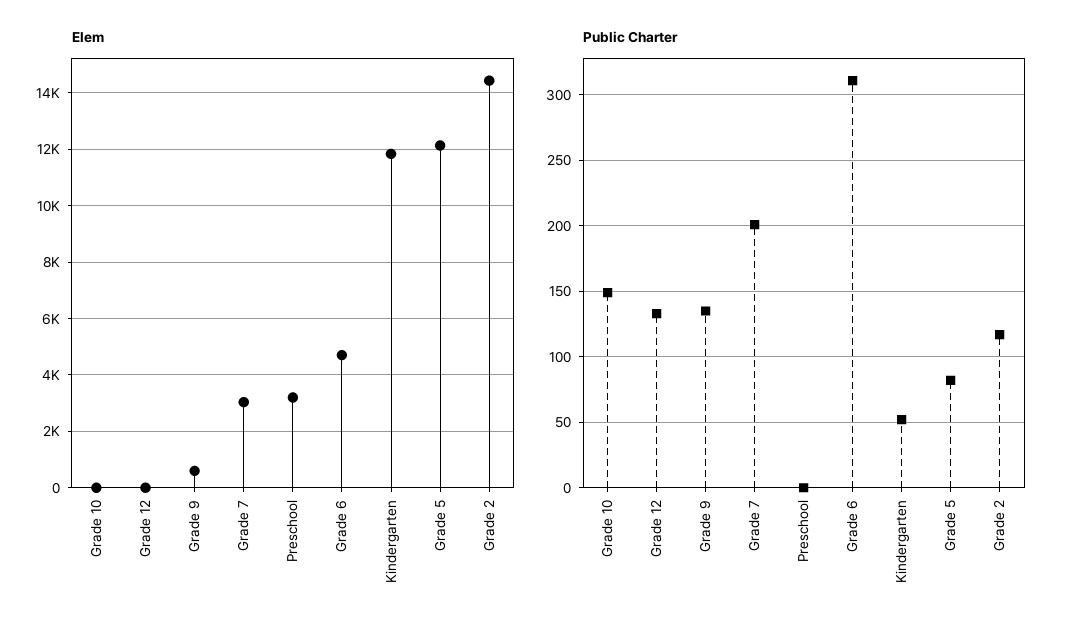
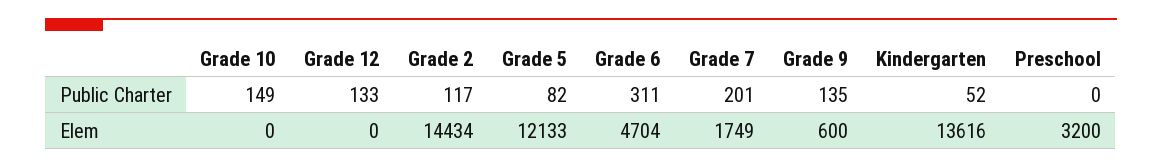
Elem, Grade 7: 3000 -> 1749
Elem, Kindergarten: 11750 -> 13616

